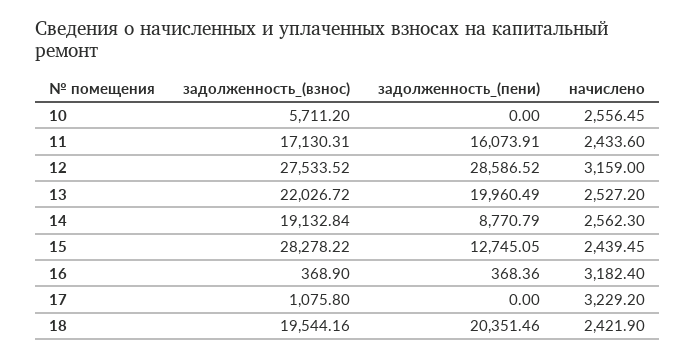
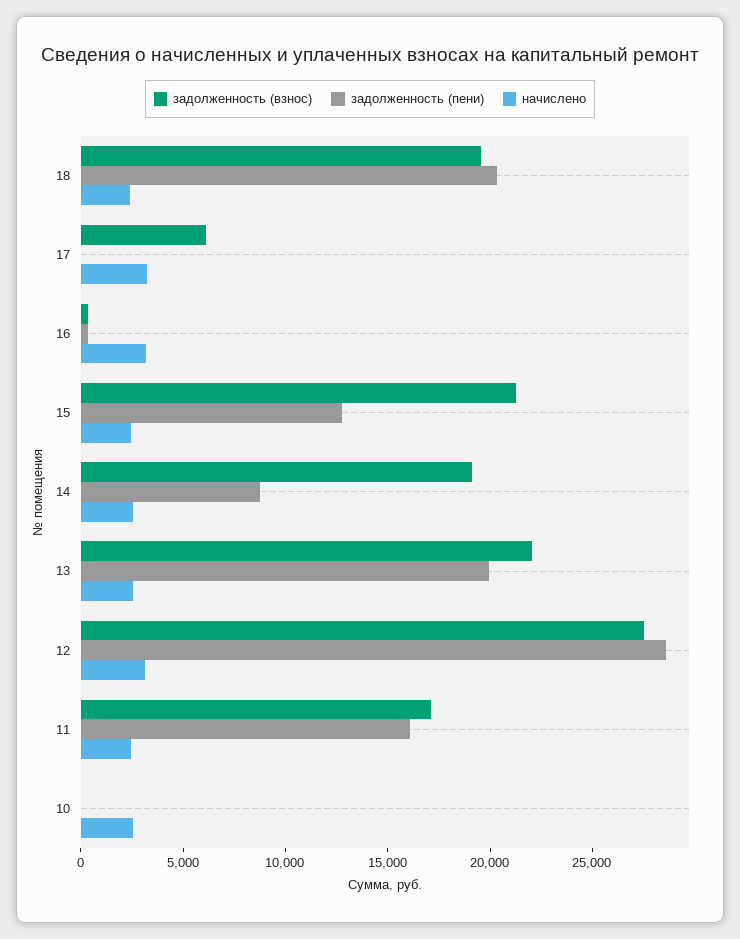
задолженность_(взнос), 10: 5711.2 -> 0
задолженность_(взнос), 15: 28278.22 -> 21000
задолженность_(взнос), 17: 1075.8 -> 6000

